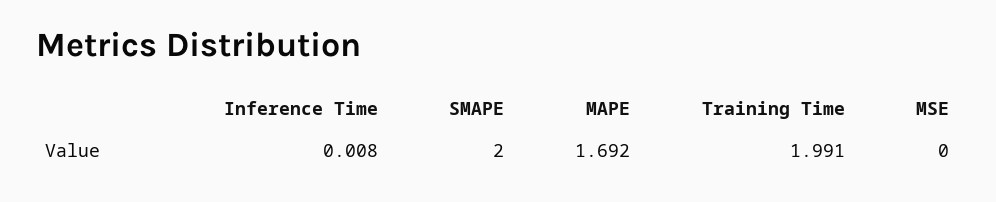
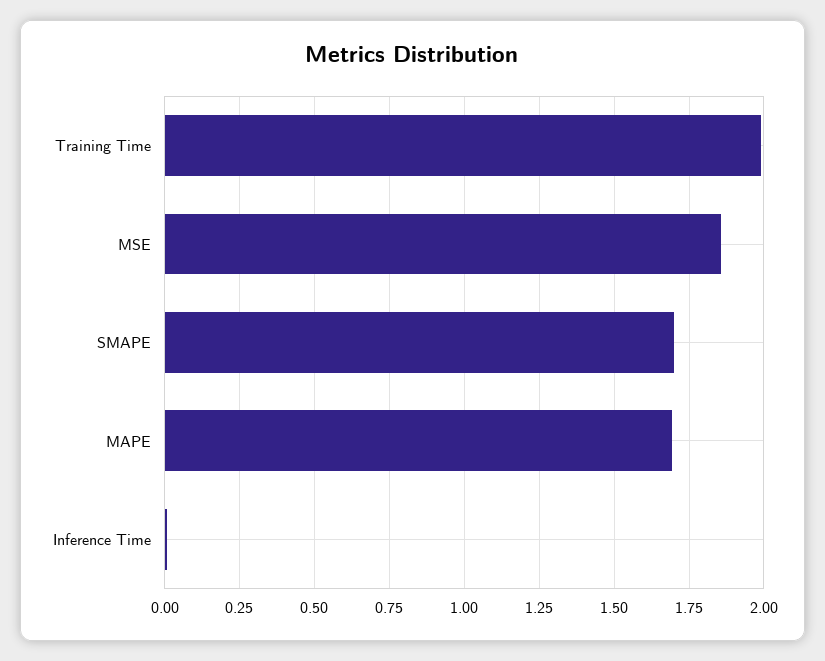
SMAPE: 2 -> 1.7
MSE: 0 -> 1.85

